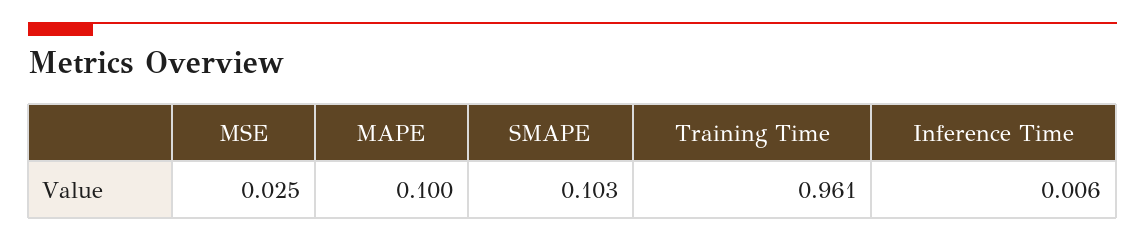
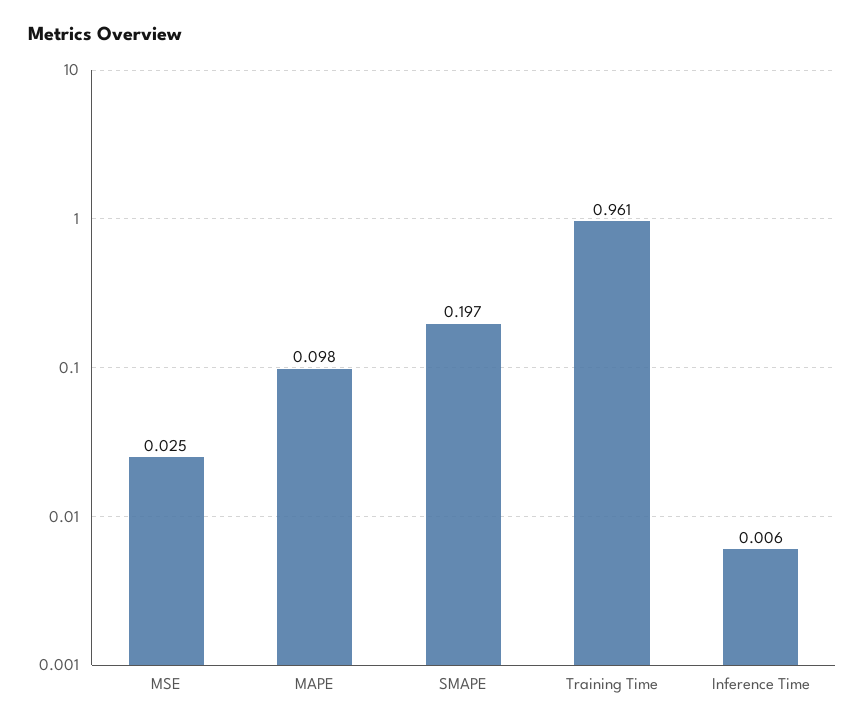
MAPE: 0.1 -> 0.098
SMAPE: 0.103 -> 0.197

